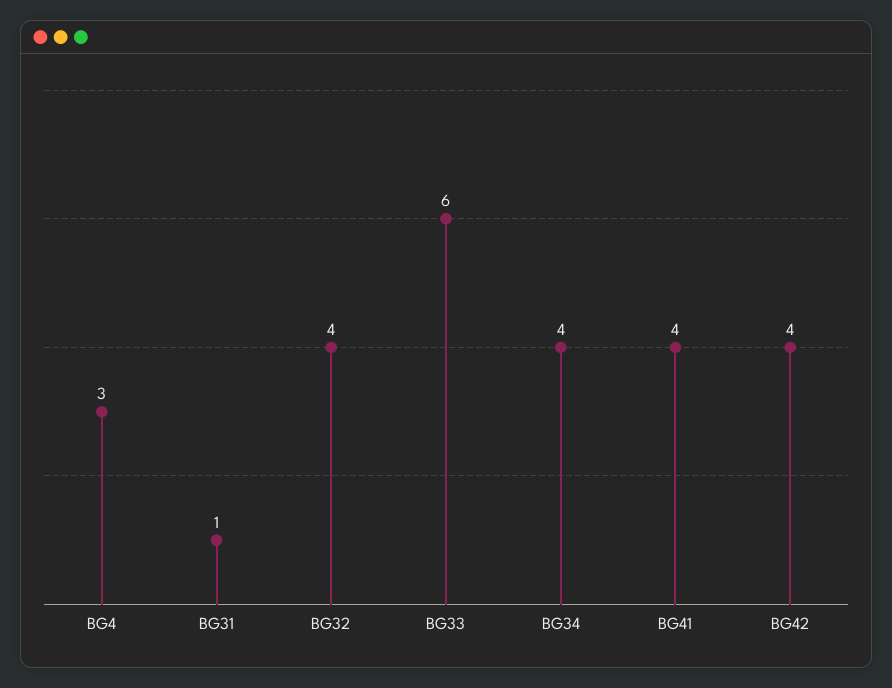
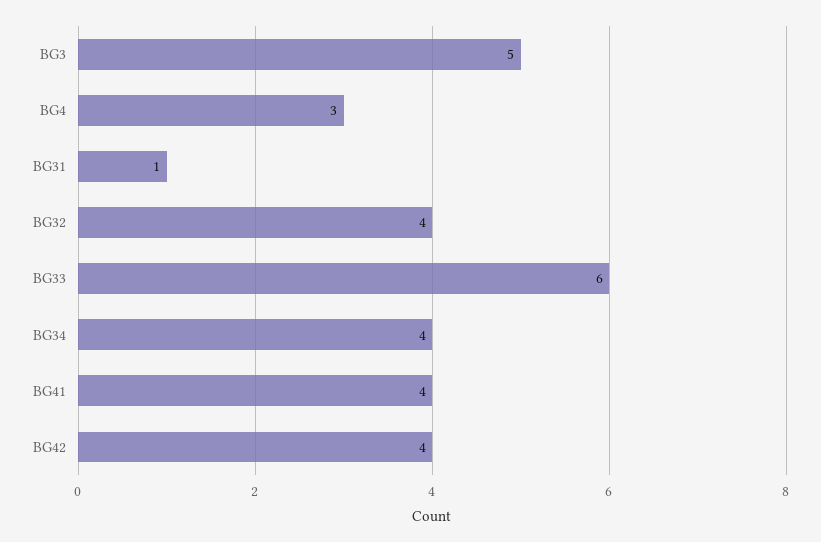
BG3: none -> 5

